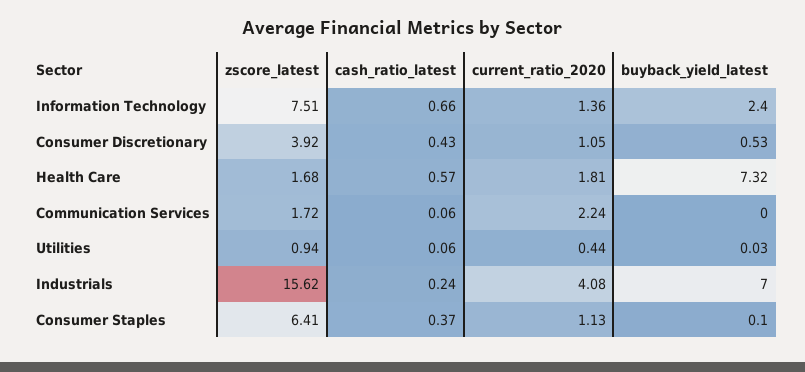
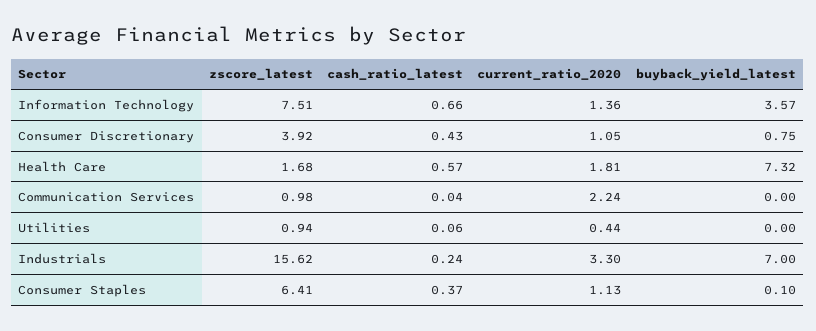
buyback_yield_latest, Information Technology: 2.4 -> 3.57
buyback_yield_latest, Consumer Discretionary: 0.53 -> 0.75
zscore_latest, Communication Services: 1.72 -> 0.98
cash_ratio_latest, Communication Services: 0.06 -> 0.04
buyback_yield_latest, Utilities: 0.03 -> 0
current_ratio_2020, Industrials: 4.08 -> 3.3

